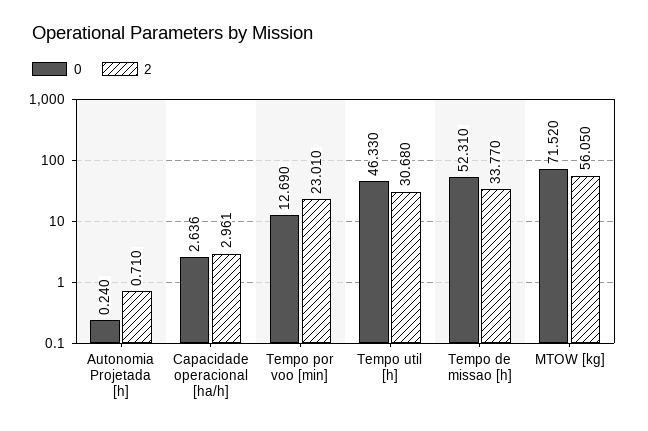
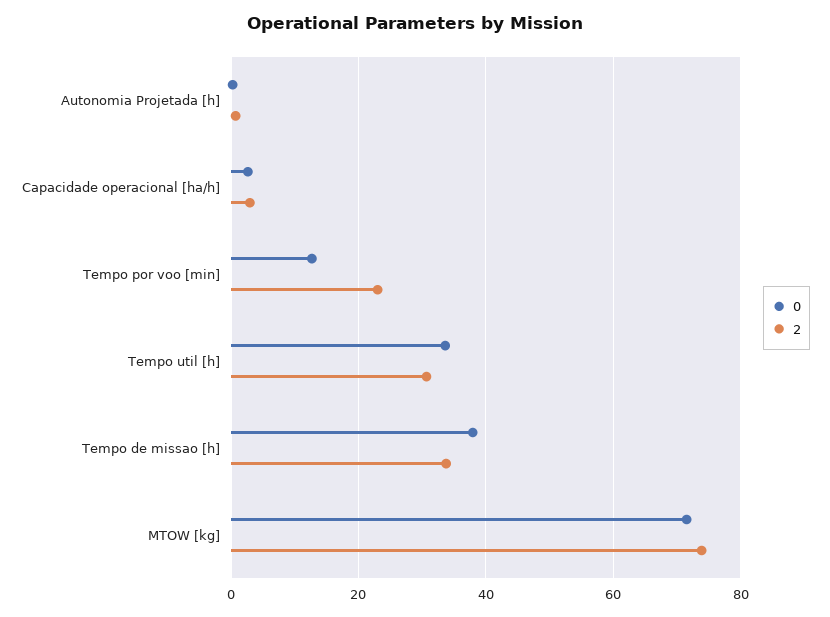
0, Tempo util [h]: 46.33 -> 34
0, Tempo de missao [h]: 52.31 -> 38
2, MTOW [kg]: 56.05 -> 74

